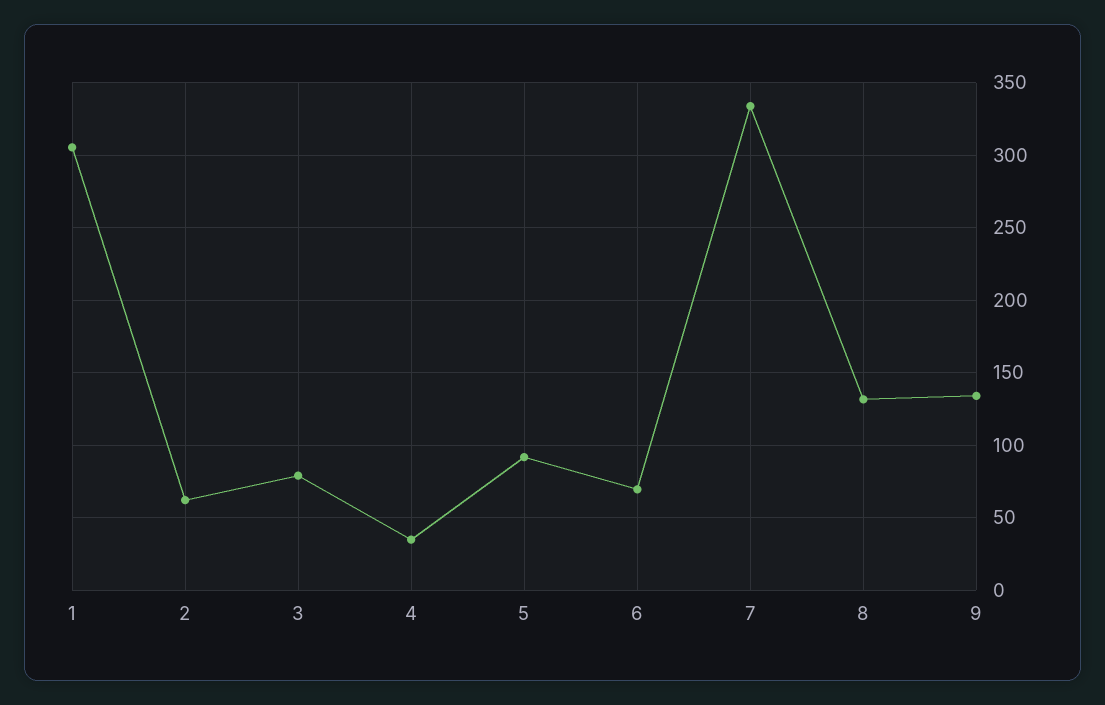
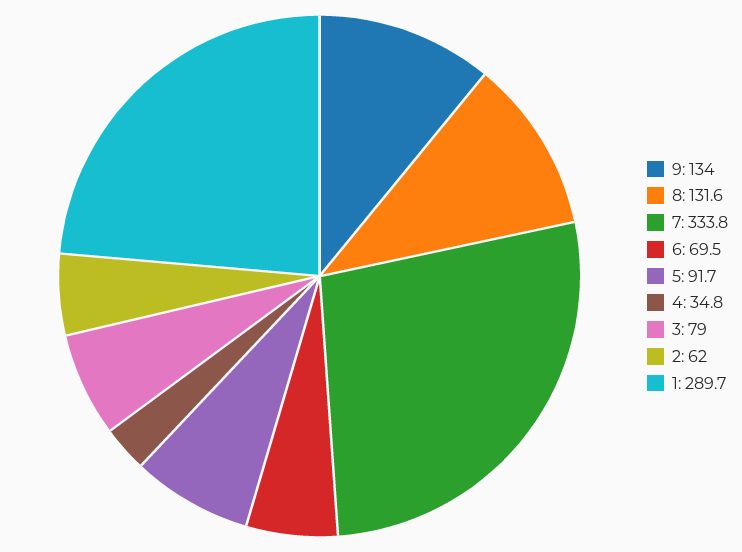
1: 305 -> 289.7

